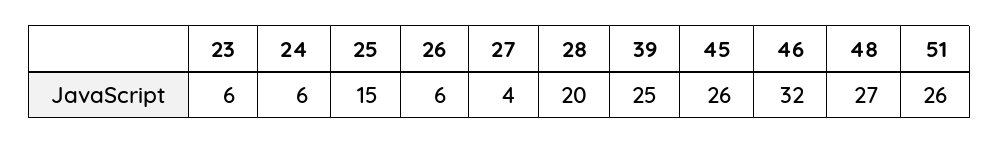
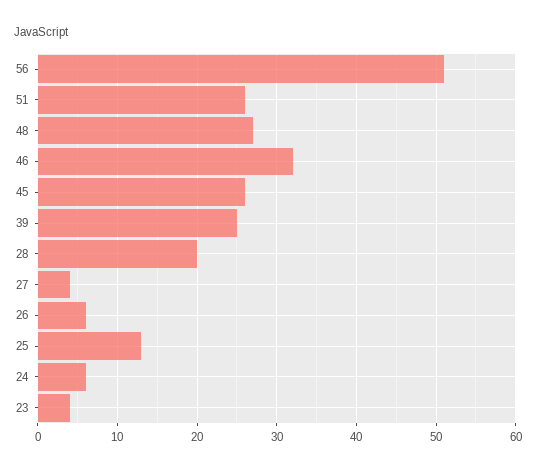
23: 6 -> 4
25: 15 -> 13
56: none -> 51

